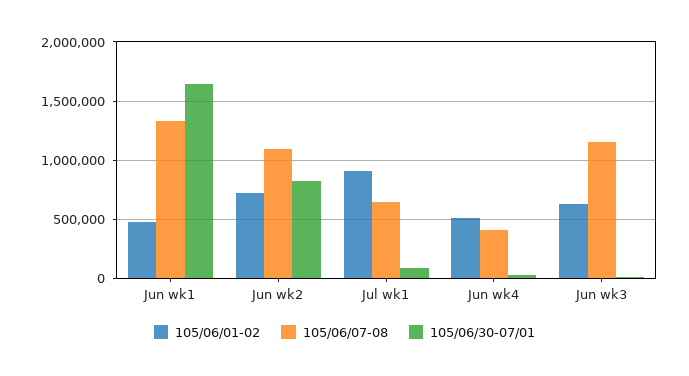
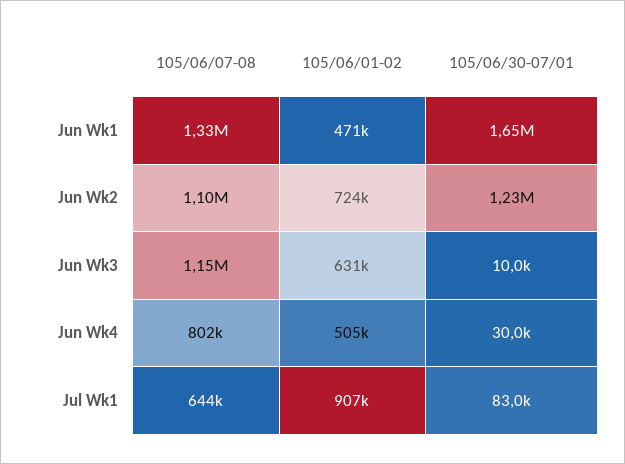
105/06/30-07/01, Jun wk2: 800000 -> 1230000
105/06/07-08, Jun wk4: 400000 -> 802000

